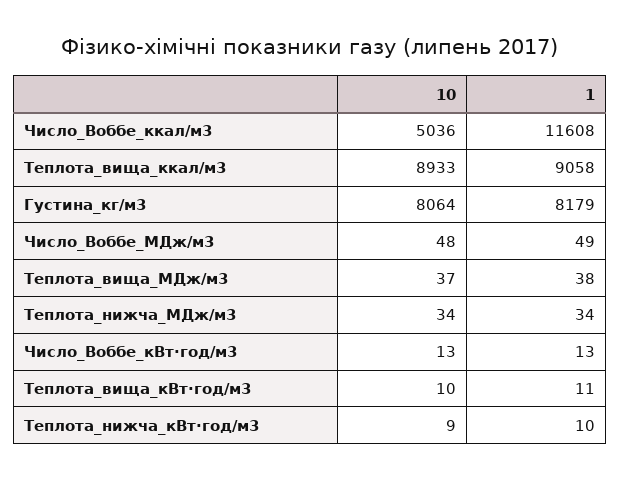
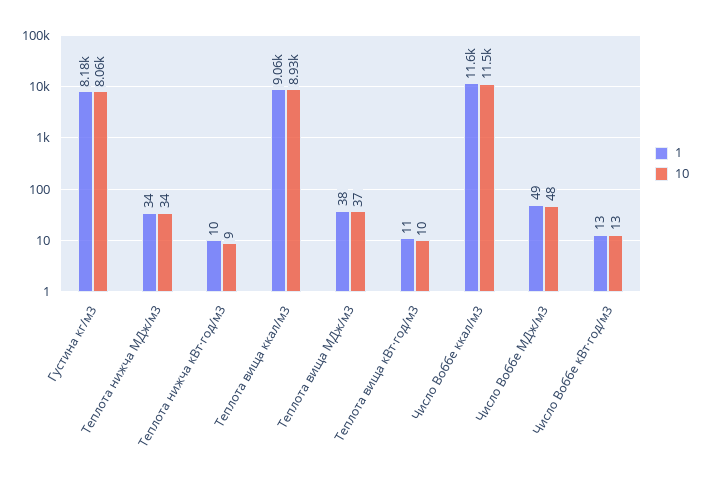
10, Число_Воббе_ккал/м3: 5036 -> 11500

